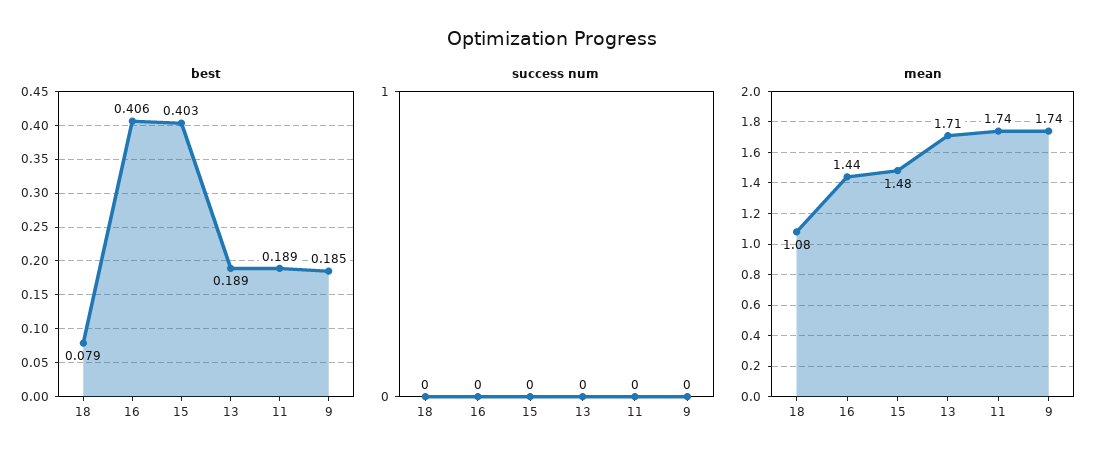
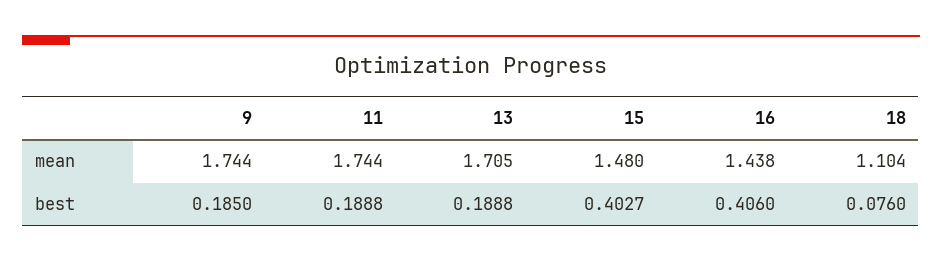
best, 18: 0.079 -> 0.076
success num, 18: 0 -> none
success num, 16: 0 -> none
success num, 15: 0 -> none
success num, 13: 0 -> none
success num, 11: 0 -> none
success num, 9: 0 -> none
mean, 18: 1.08 -> 1.104

